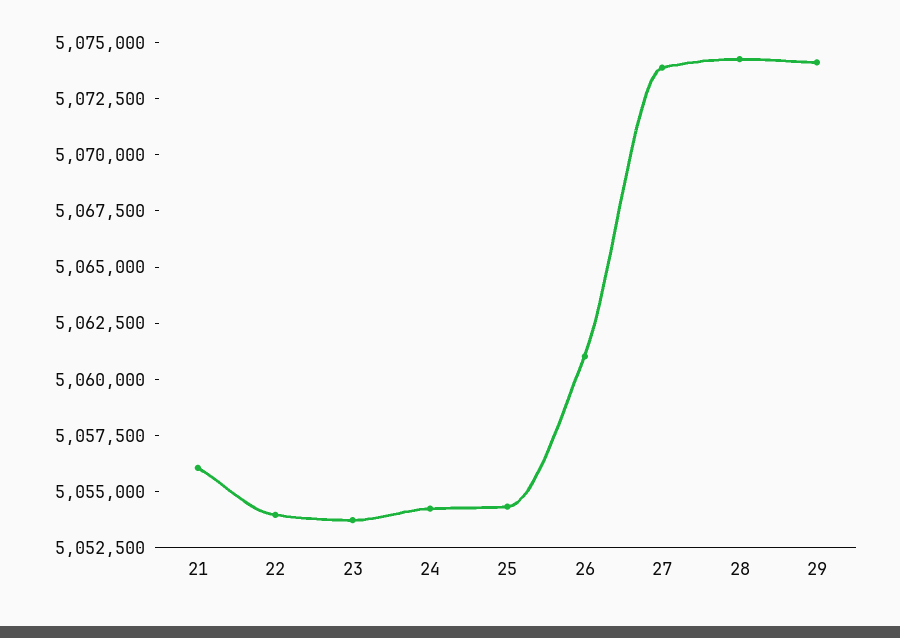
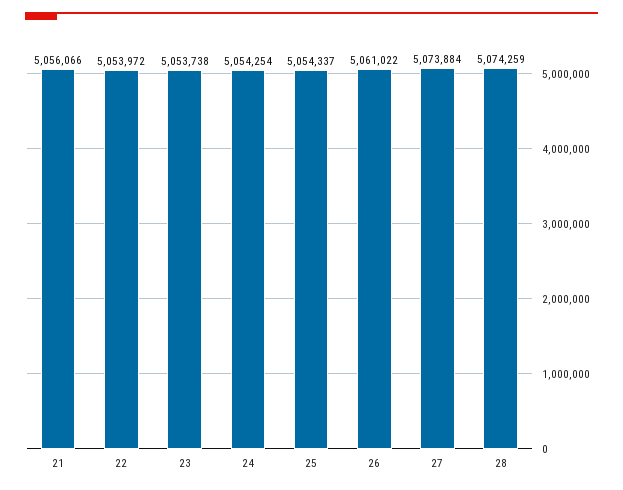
29: 5074000 -> none

